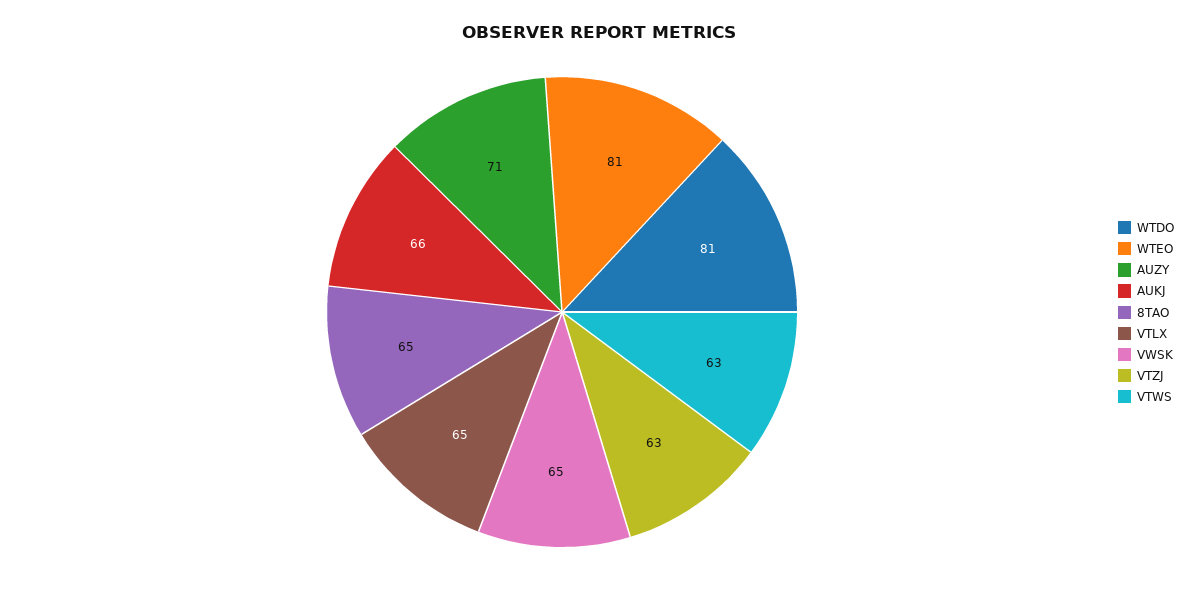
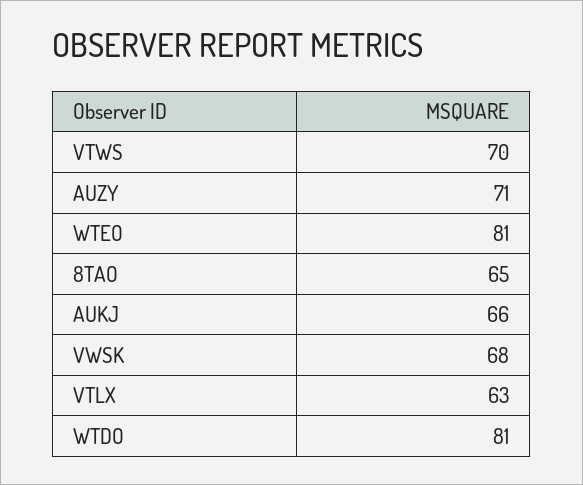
VTLX: 65 -> 63
VWSK: 65 -> 68
VTZJ: 63 -> none
VTWS: 63 -> 70

